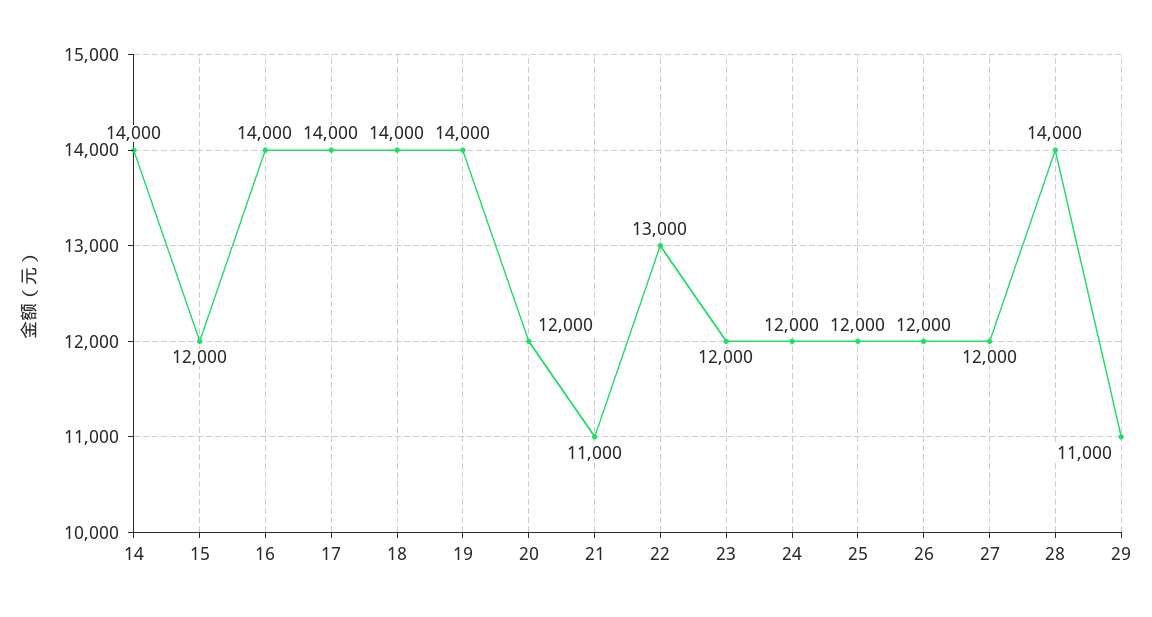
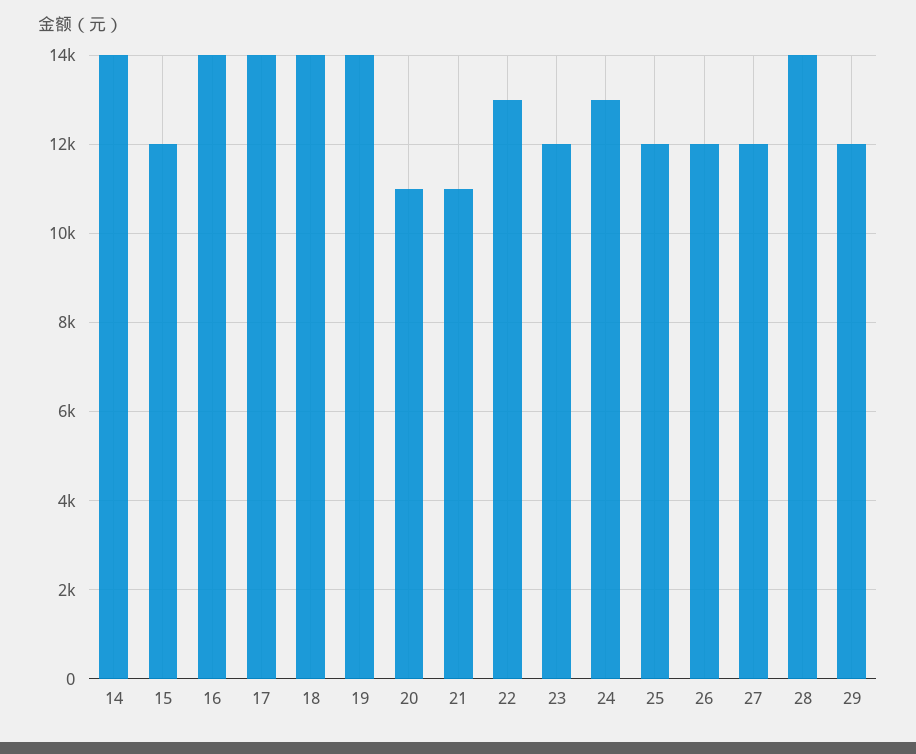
20: 12000 -> 11000
24: 12000 -> 13000
29: 11000 -> 12000

